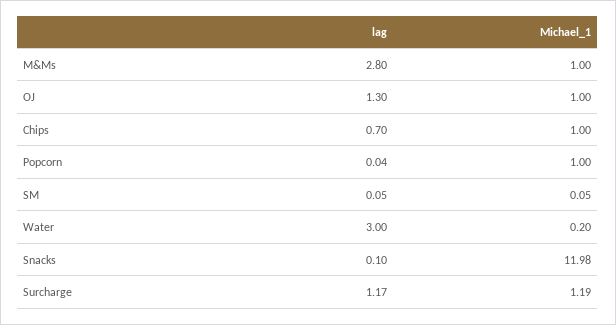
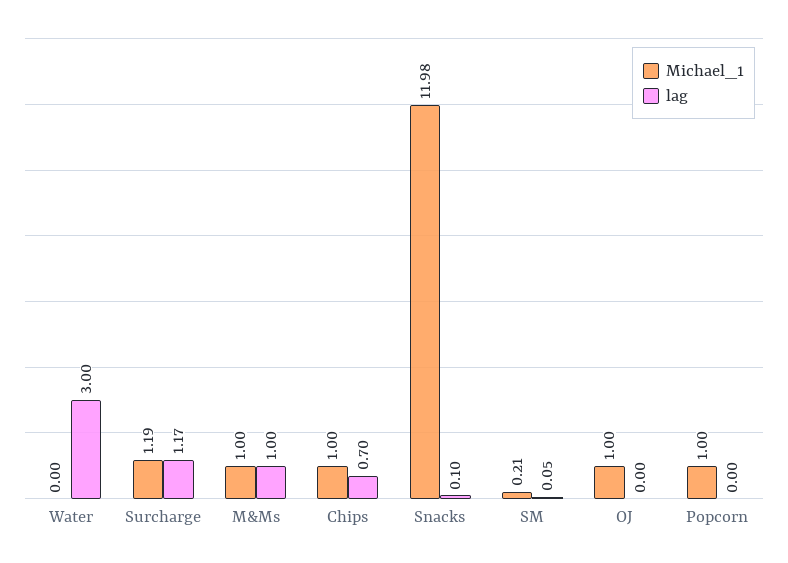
lag, M&Ms: 2.8 -> 1
lag, OJ: 1.3 -> 0
lag, Popcorn: 0.04 -> 0
Michael_1, SM: 0.05 -> 0.21
Michael_1, Water: 0.2 -> 0

